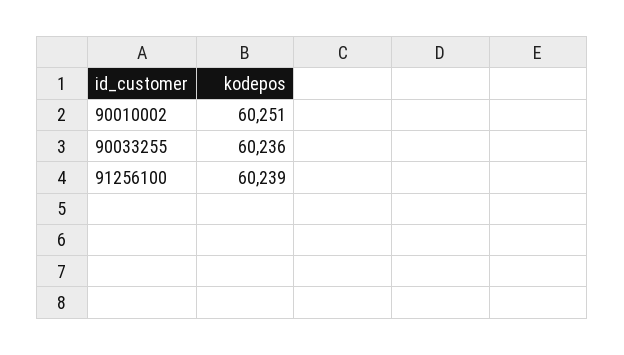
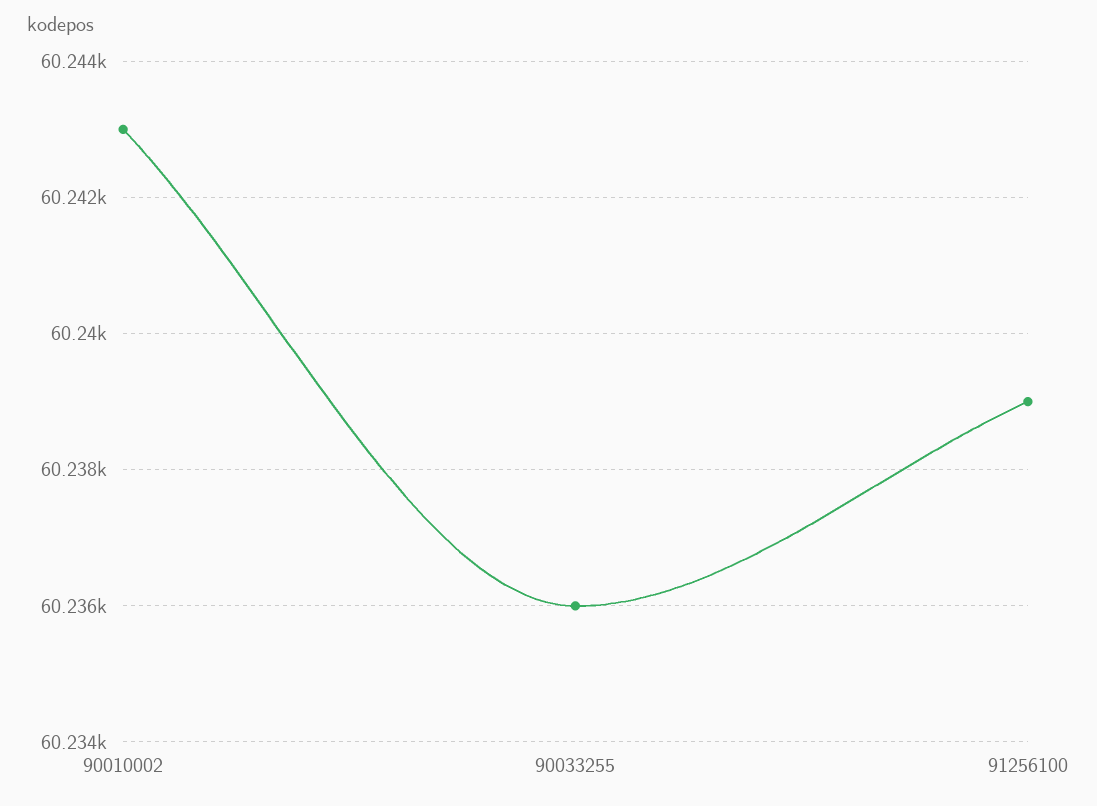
90010002: 60251 -> 60243

